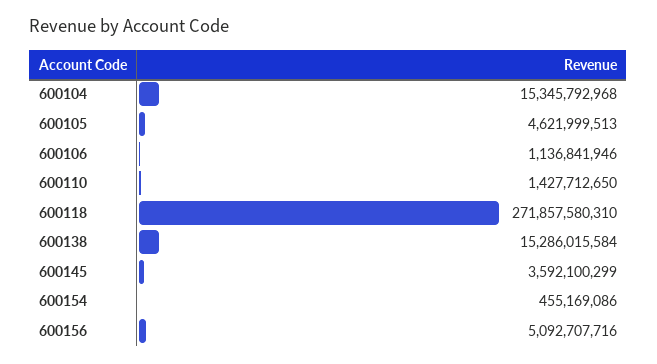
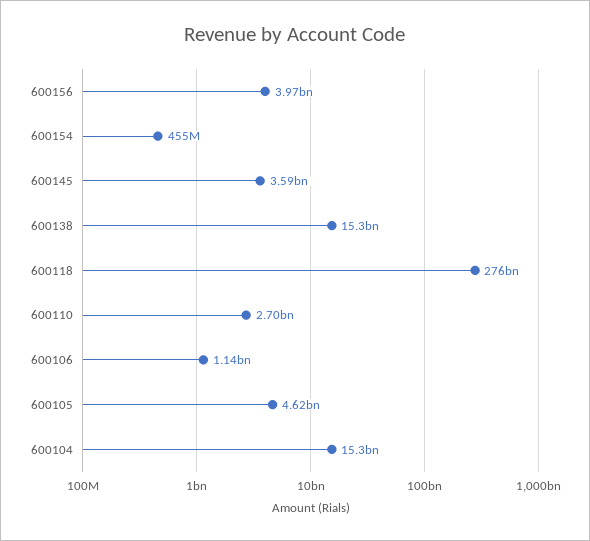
600110: 1427712650 -> 2700000000
600118: 271857580310 -> 276000000000
600156: 5092707716 -> 3970000000

